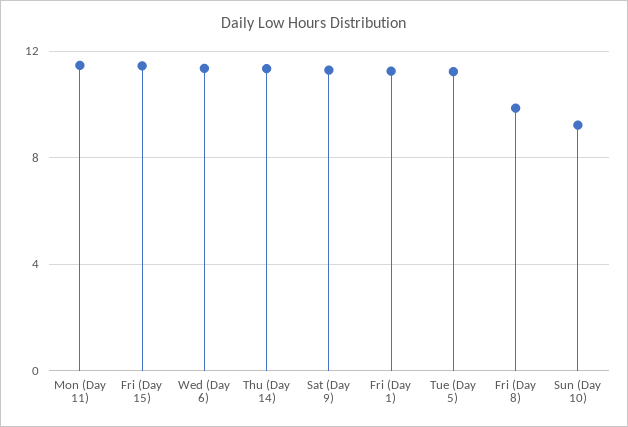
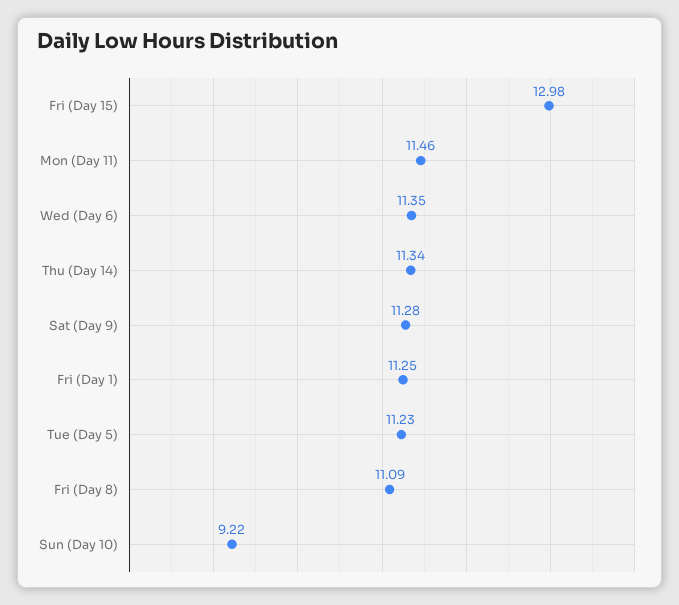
Fri (Day 15): 11.5 -> 12.98
Fri (Day 8): 10 -> 11.09

